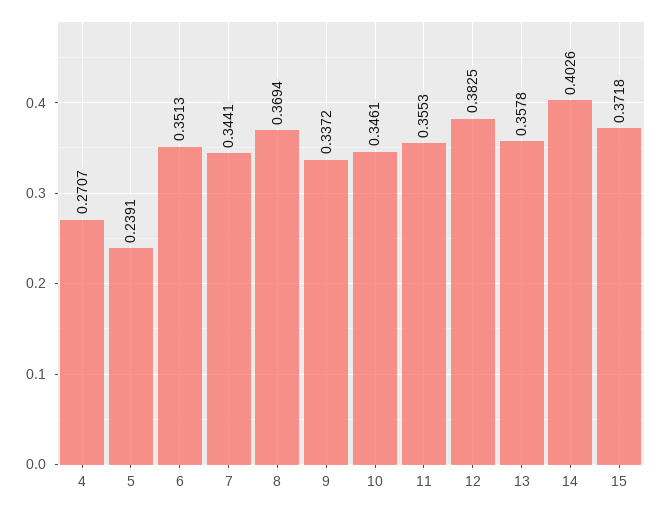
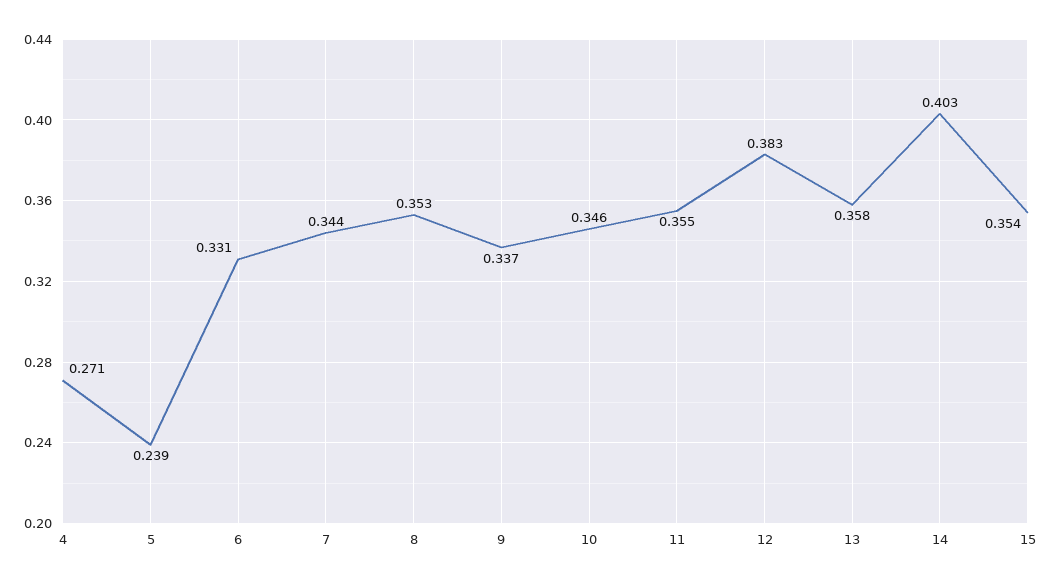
6: 0.3513 -> 0.331
8: 0.3694 -> 0.353
15: 0.3718 -> 0.354

